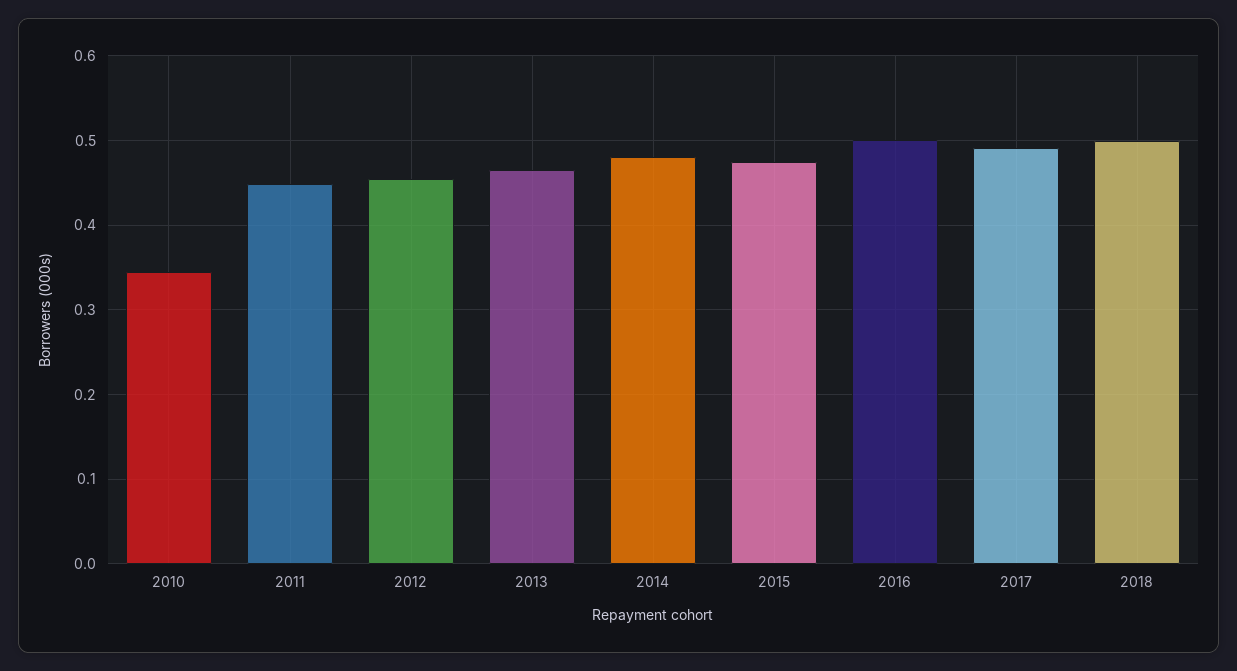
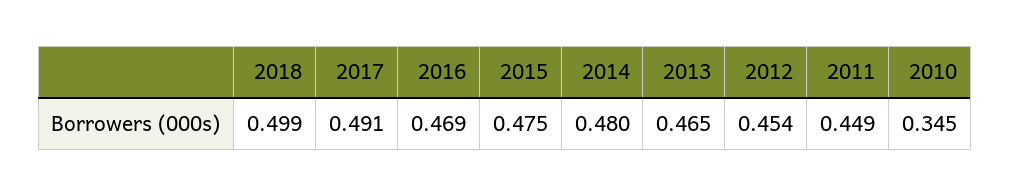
2016: 0.5 -> 0.469

